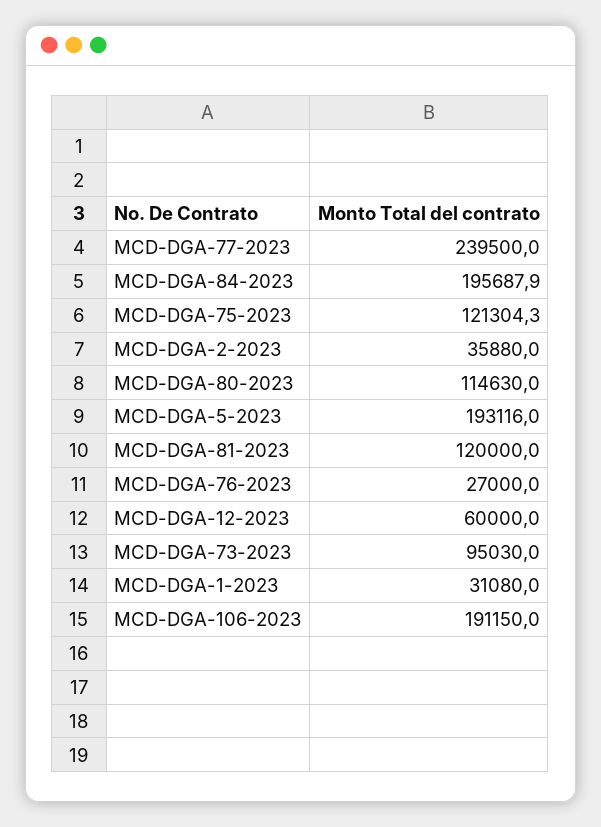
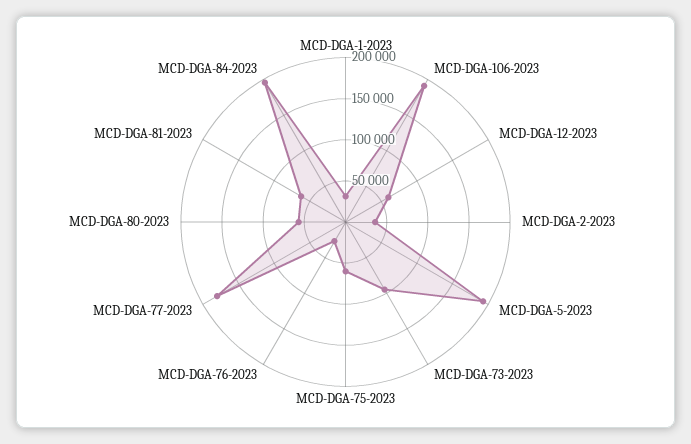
MCD-DGA-77-2023: 239500 -> 180000
MCD-DGA-75-2023: 121304.3 -> 60000
MCD-DGA-80-2023: 114630 -> 60000
MCD-DGA-81-2023: 120000 -> 60000

